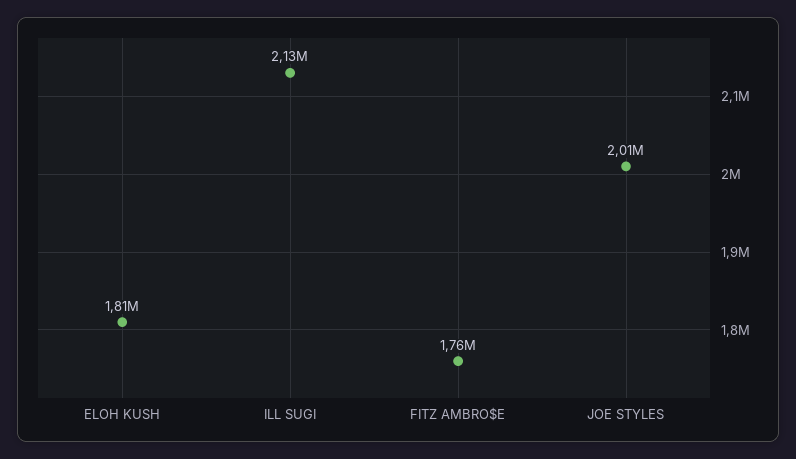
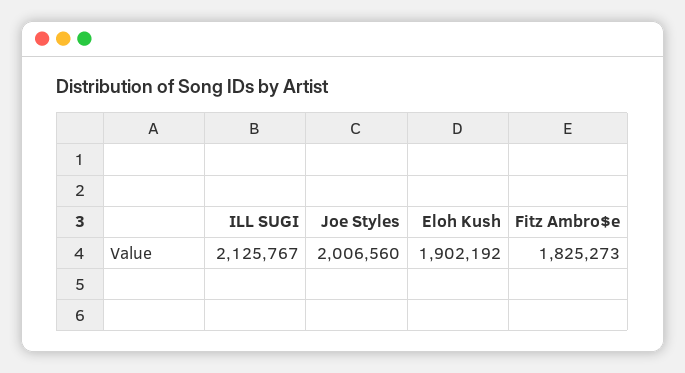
ELOH KUSH: 1810000 -> 1902192
FITZ AMBRO$E: 1760000 -> 1825273

